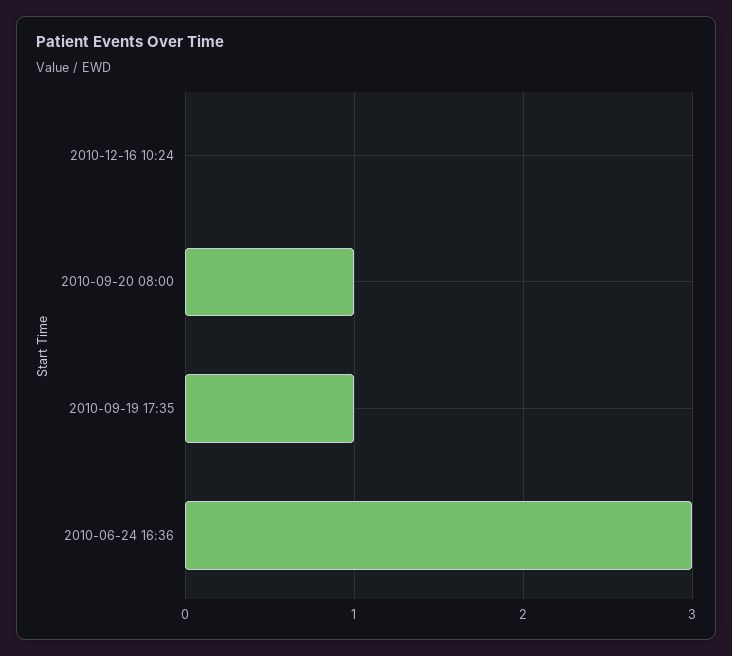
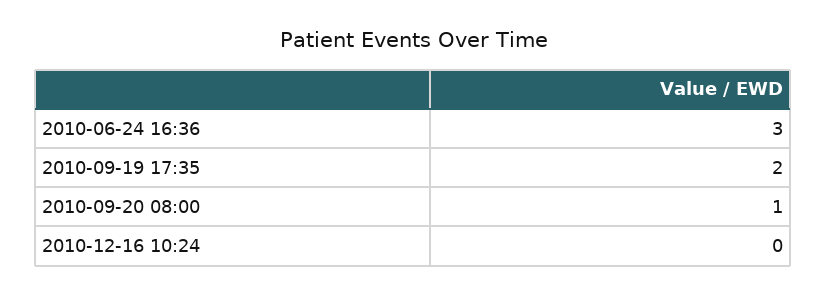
2010-09-19 17:35: 1 -> 2

